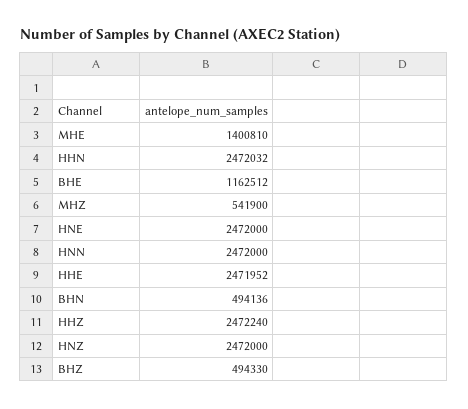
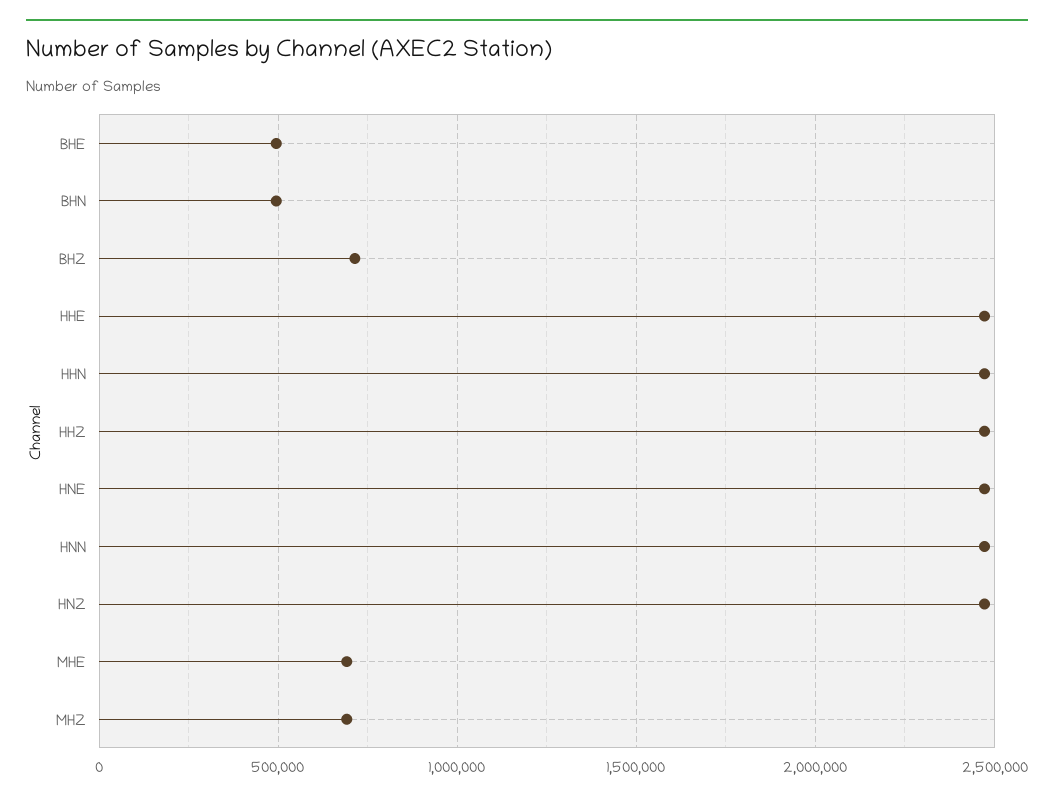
MHE: 1400810 -> 700000
BHE: 1162512 -> 500000
MHZ: 541900 -> 700000
BHZ: 494330 -> 700000

